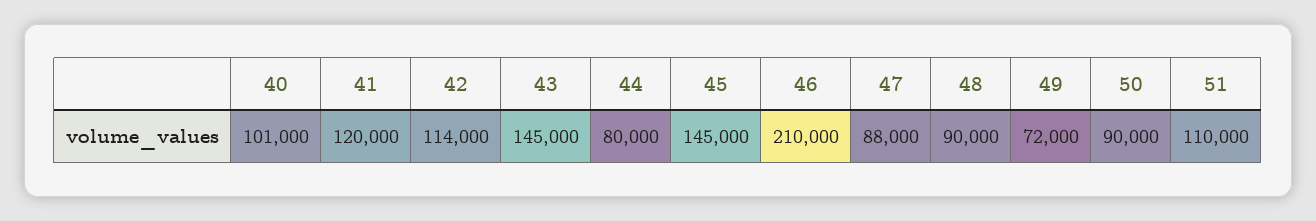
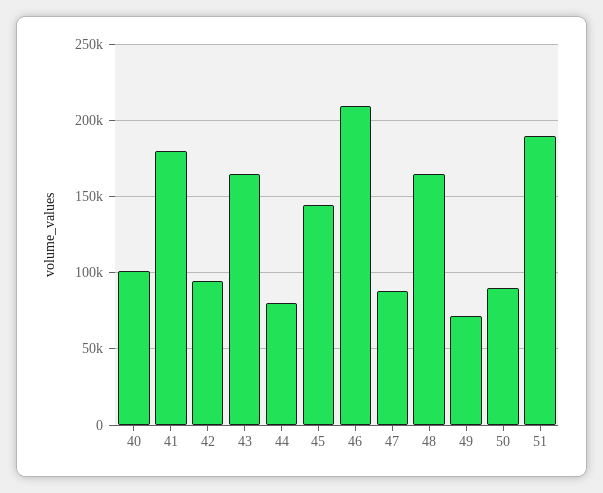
41: 120000 -> 180000
42: 114000 -> 95000
43: 145000 -> 165000
48: 90000 -> 165000
51: 110000 -> 190000

